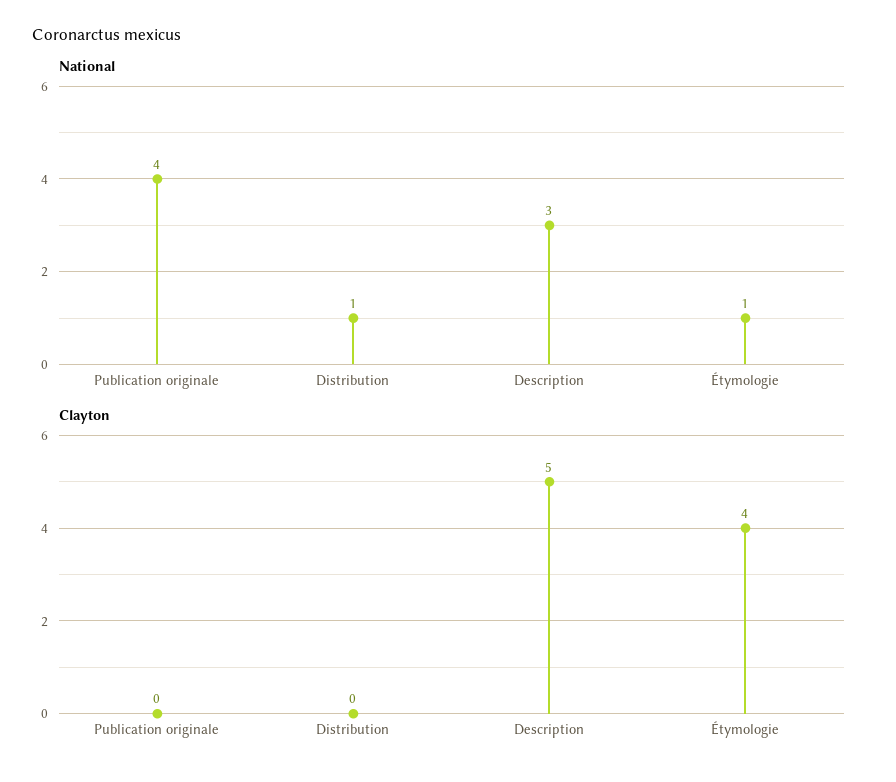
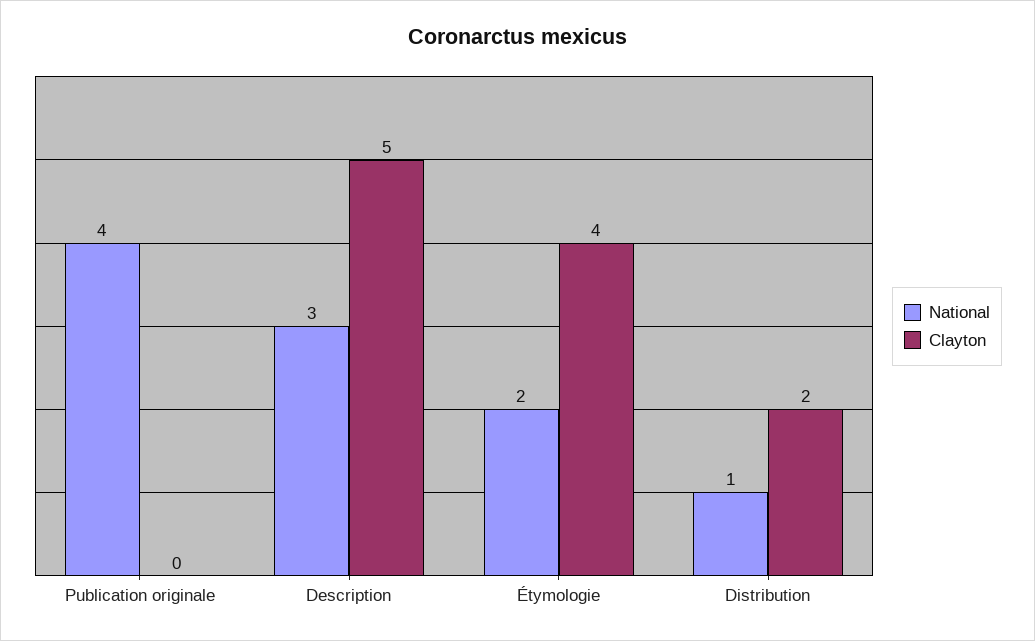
National, Étymologie: 1 -> 2
Clayton, Distribution: 0 -> 2

